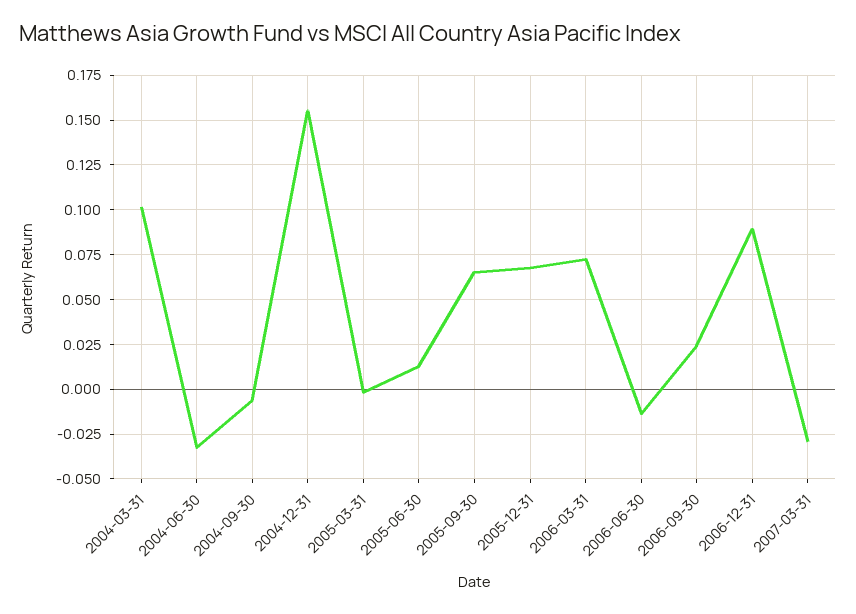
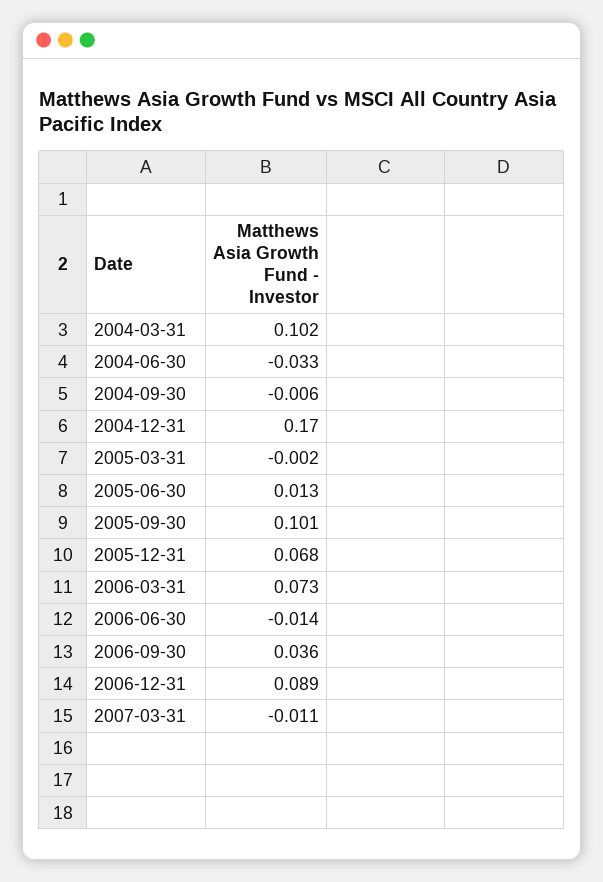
2004-12-31: 0.155 -> 0.17
2005-09-30: 0.065 -> 0.101
2006-09-30: 0.025 -> 0.036
2007-03-31: -0.03 -> -0.011

